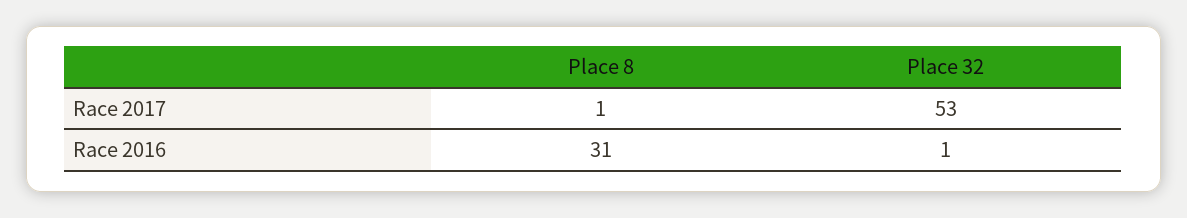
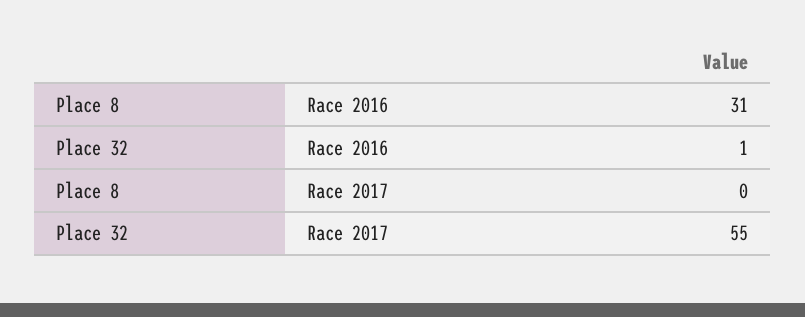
Place 8, Race 2017: 1 -> 0
Place 32, Race 2017: 53 -> 55

